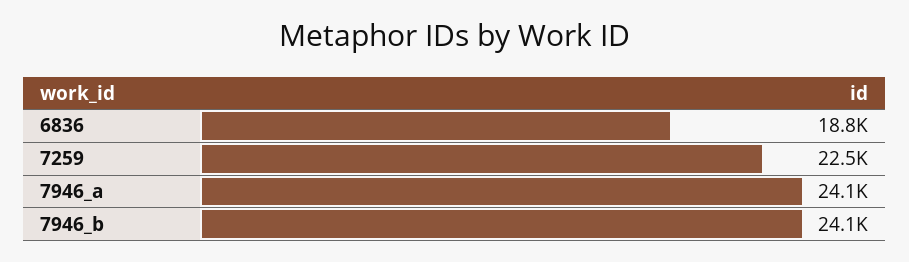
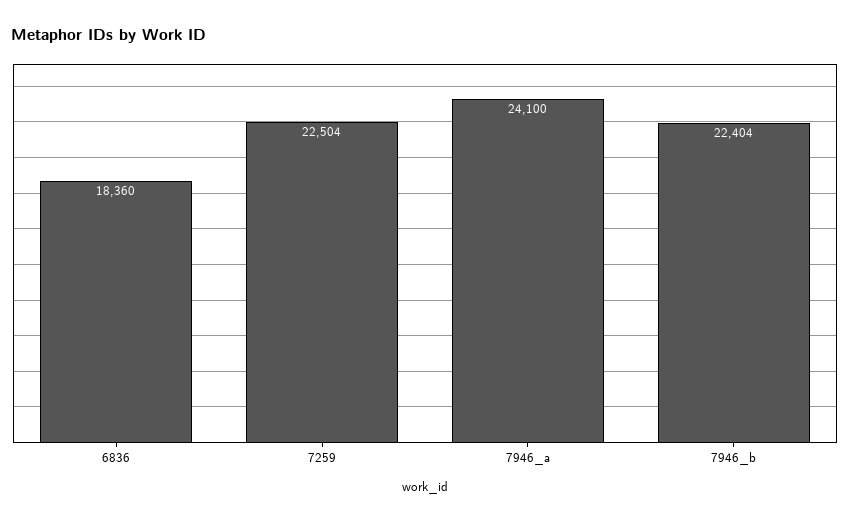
6836: 18800 -> 18360
7946_b: 24100 -> 22404

